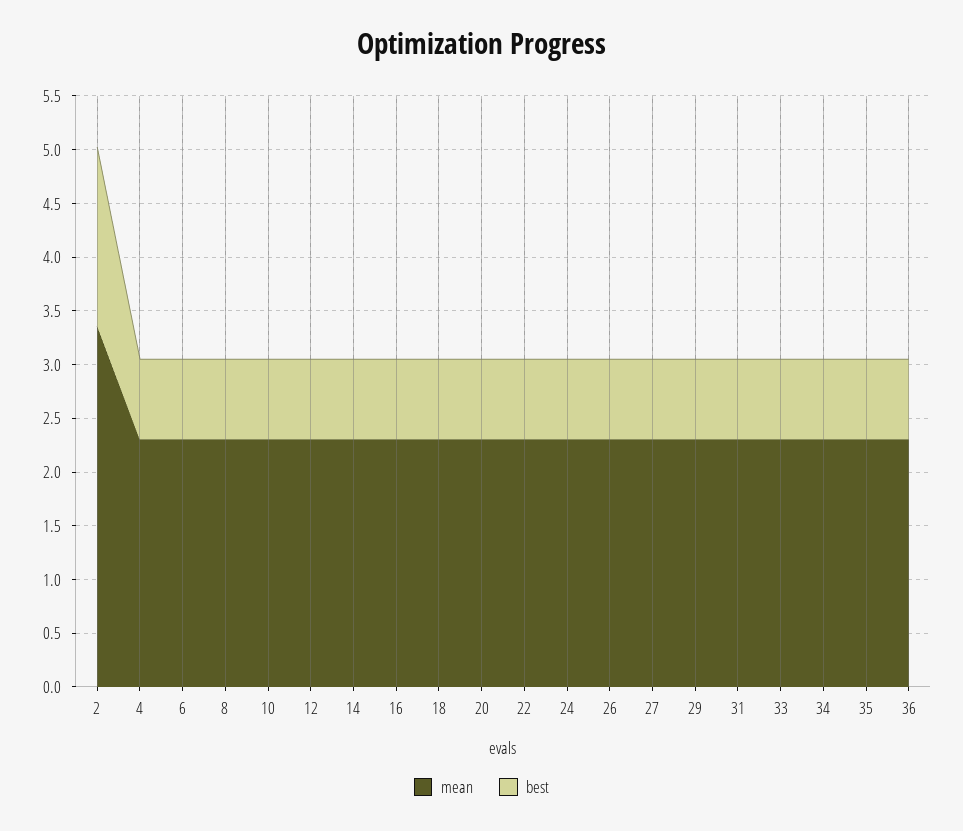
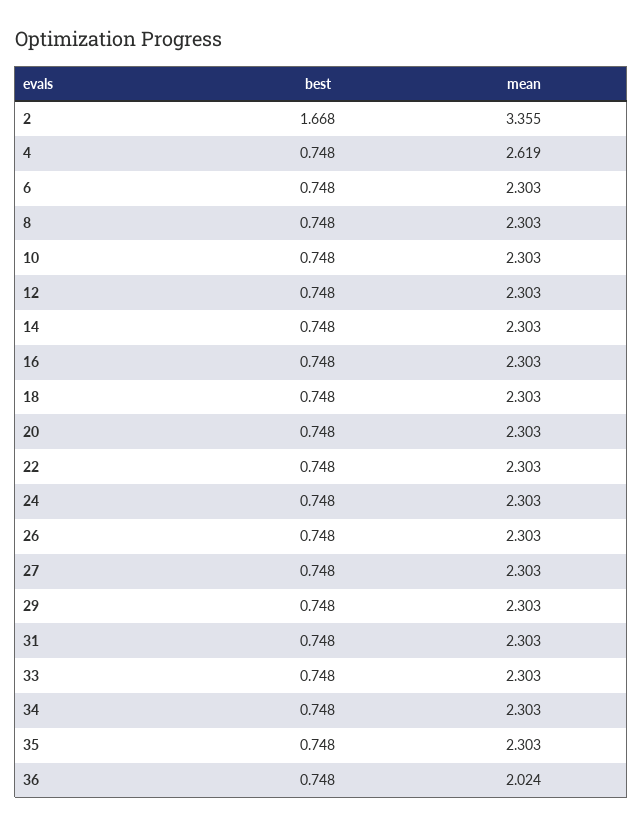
mean, 4: 2.3 -> 2.619
mean, 36: 2.3 -> 2.024

